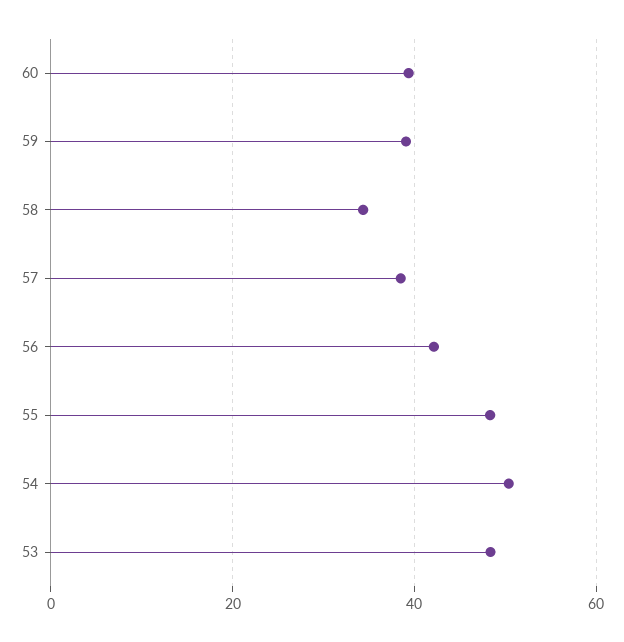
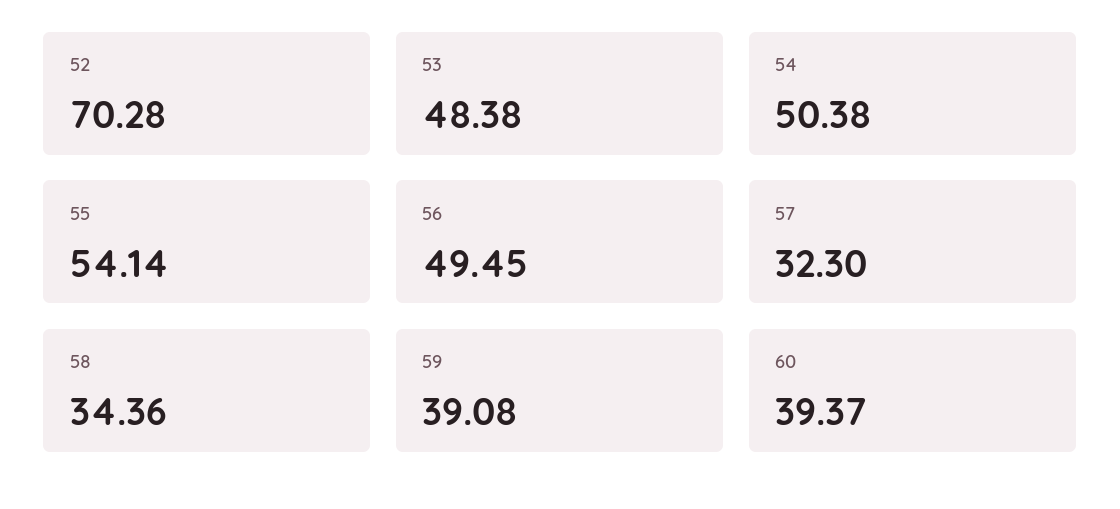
57: 38 -> 32.3
56: 42 -> 49.45
55: 48 -> 54.14
52: none -> 70.28

